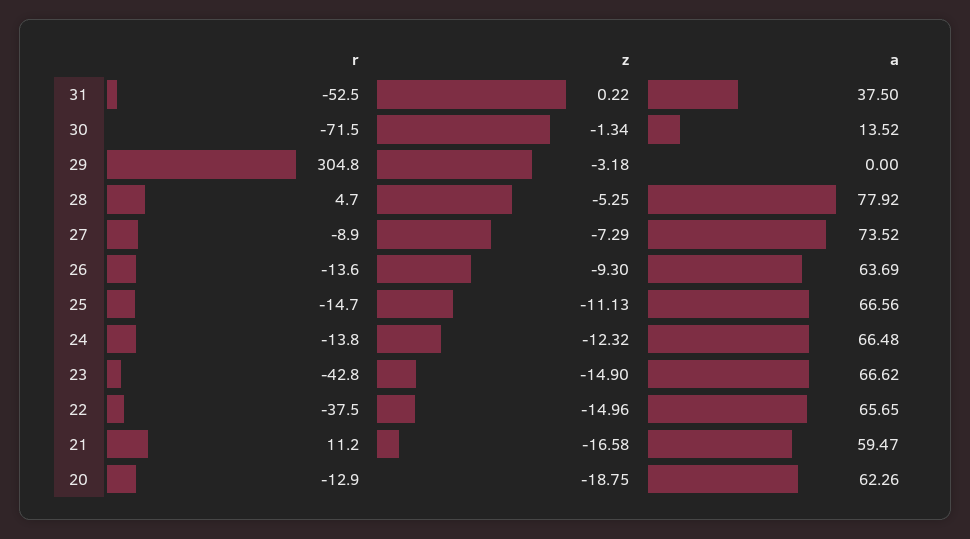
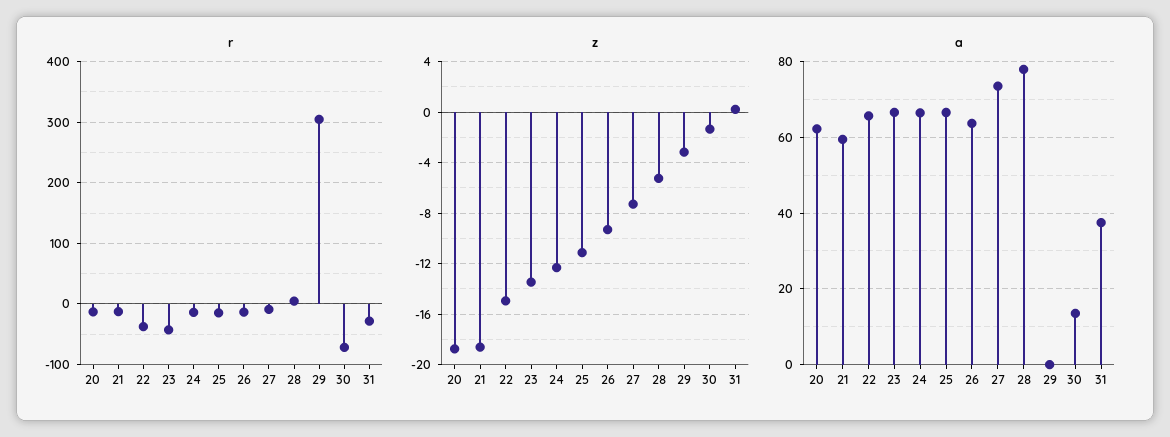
r, 31: -52.5 -> -30
z, 23: -14.9 -> -13.5
r, 21: 11.2 -> -10
z, 21: -16.58 -> -18.5

